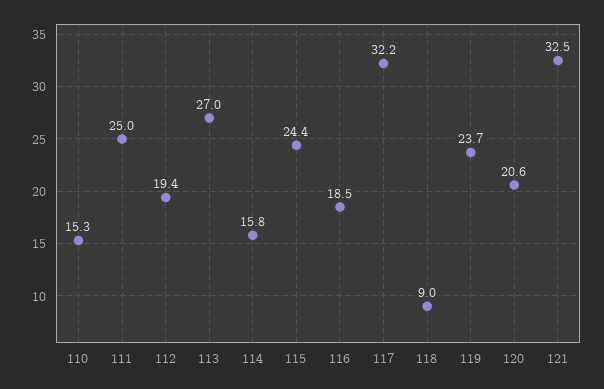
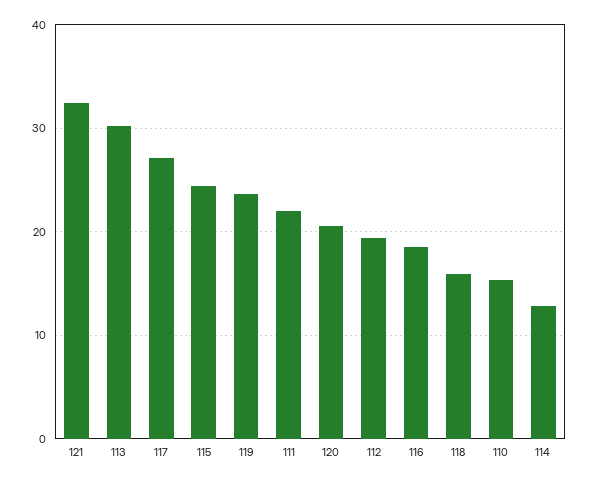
111: 25 -> 22
113: 27 -> 30
114: 15.8 -> 13
117: 32.2 -> 27
118: 9 -> 16

